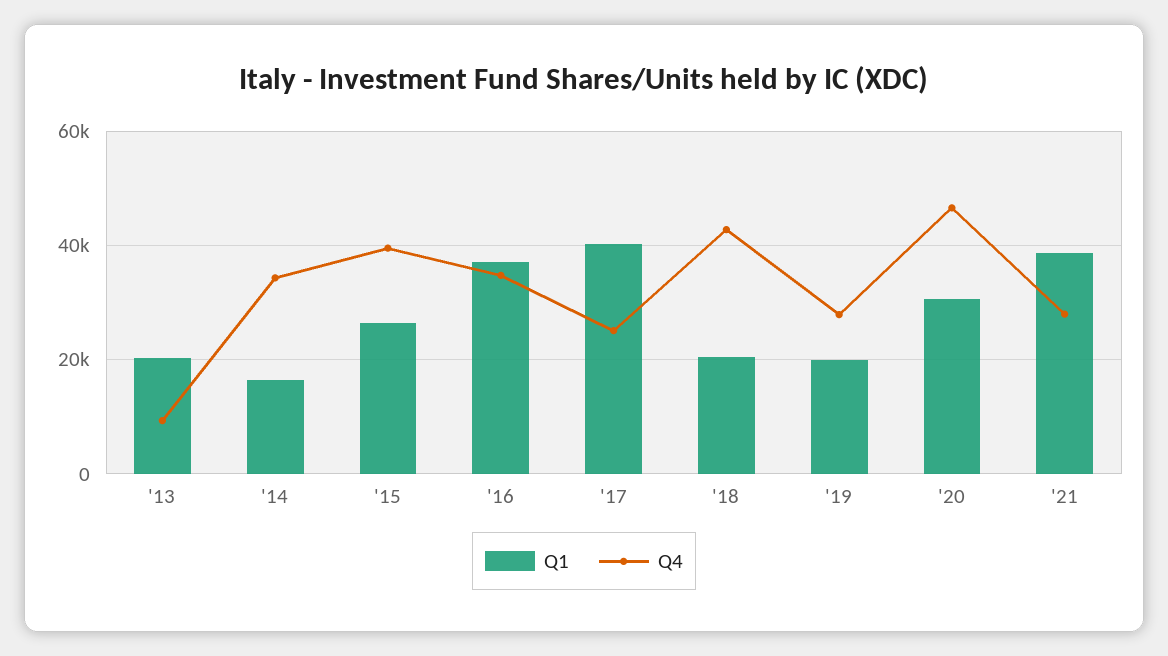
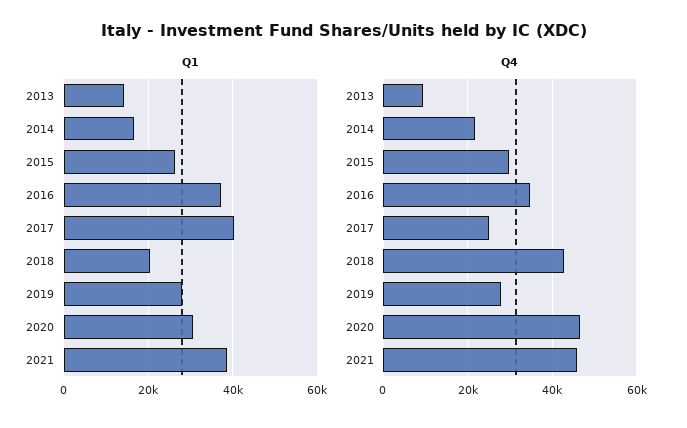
Q1, '13: 20000 -> 14000
Q4, '14: 34000 -> 22000
Q4, '15: 40000 -> 30000
Q1, '19: 20000 -> 28000
Q4, '21: 28000 -> 46000

